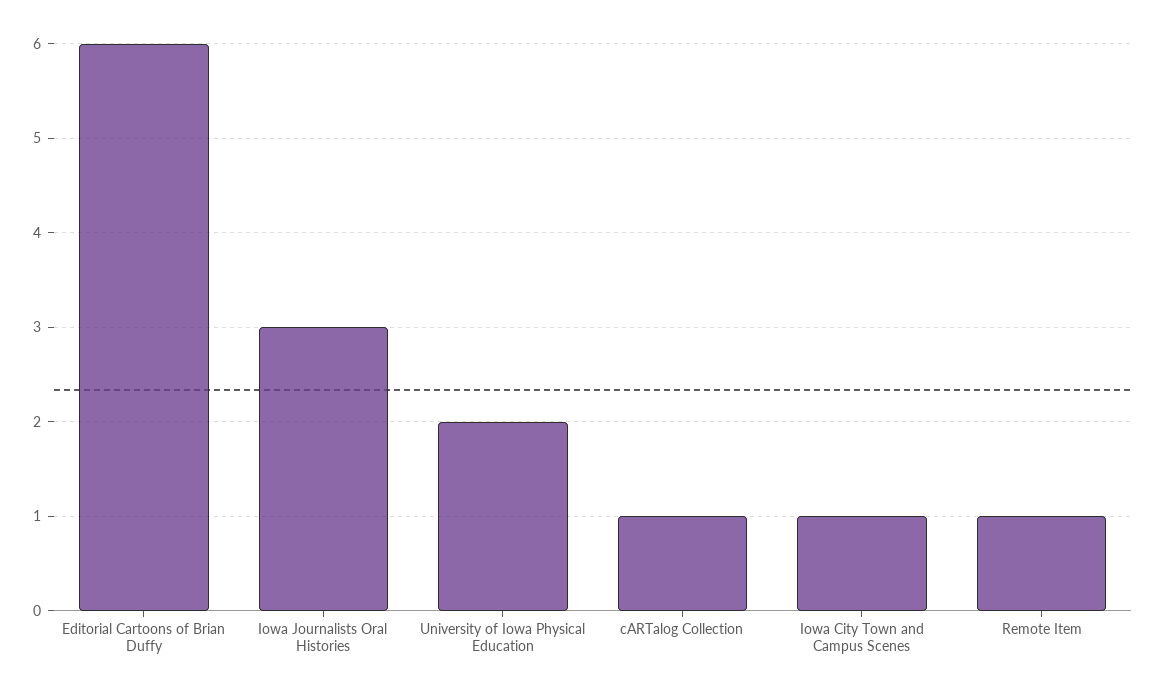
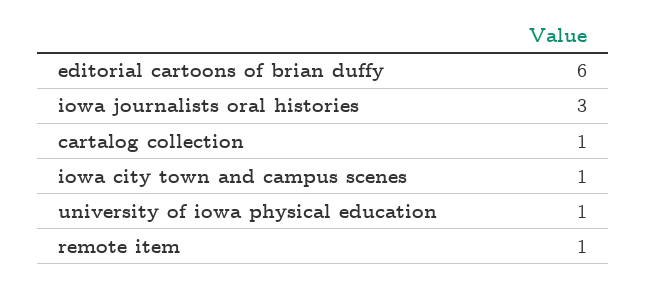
University of Iowa Physical Education: 2 -> 1

